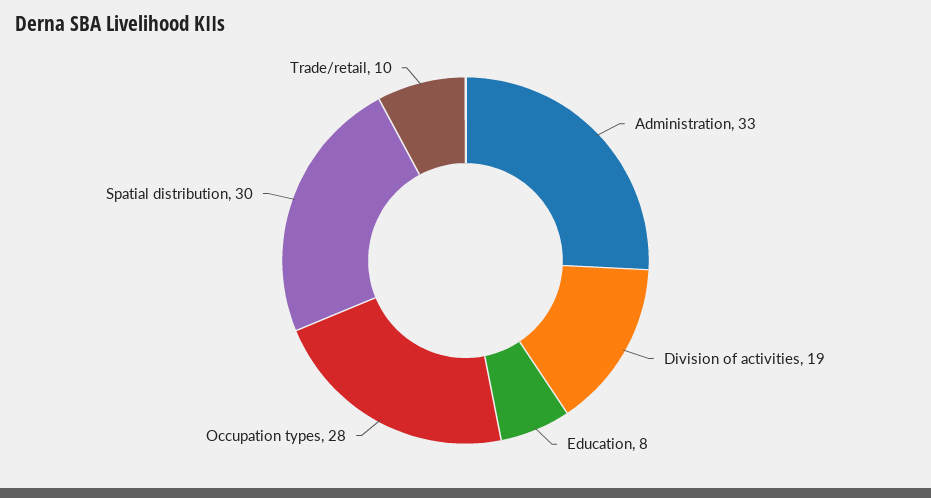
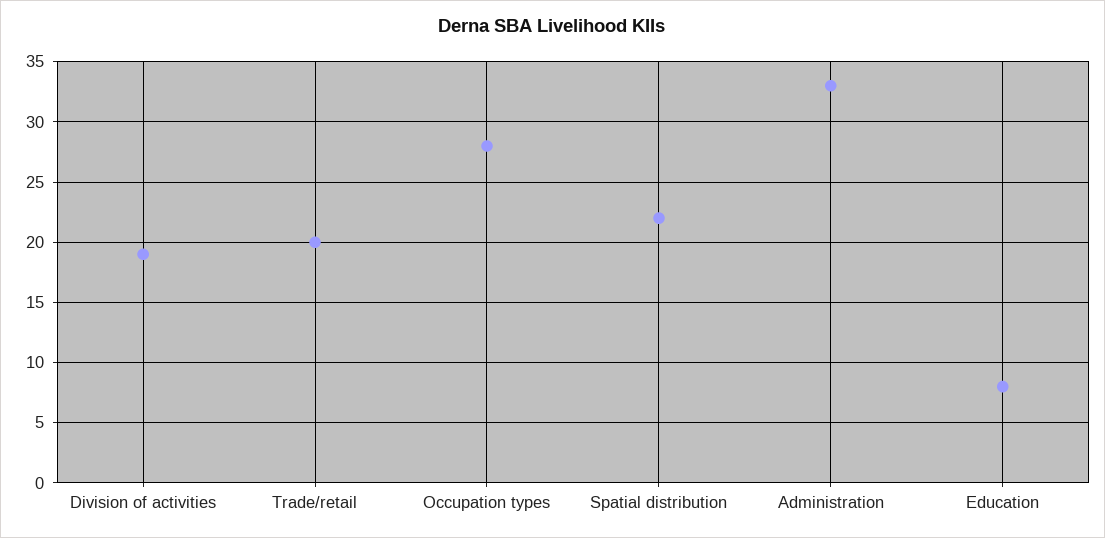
Spatial distribution: 30 -> 22
Trade/retail: 10 -> 20

